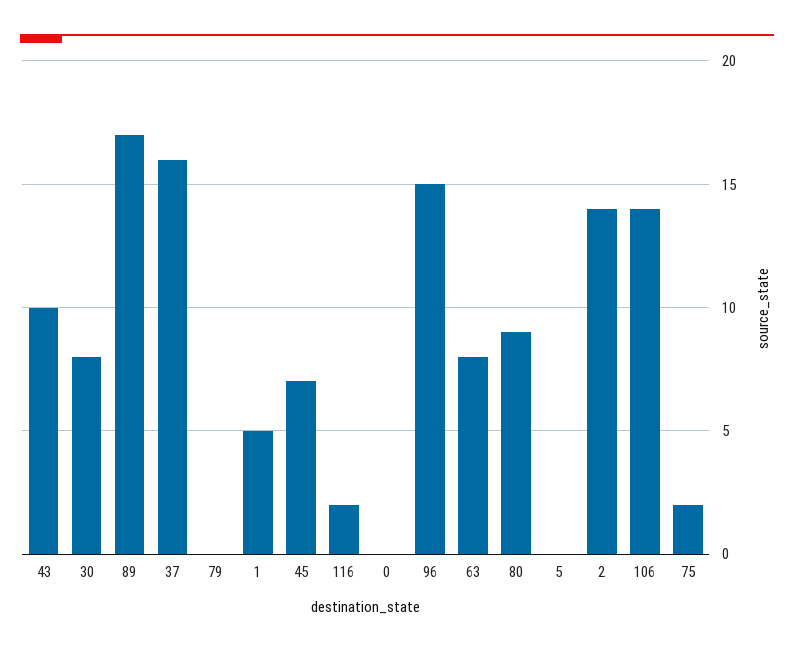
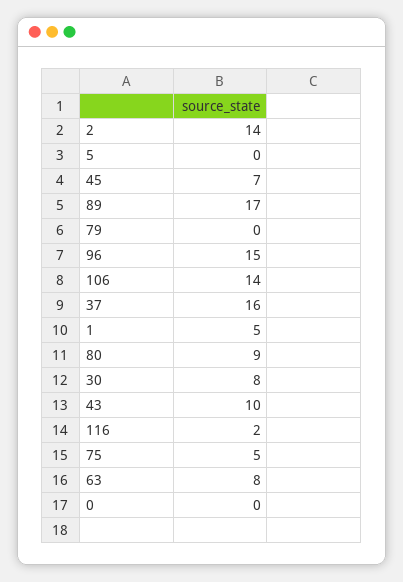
75: 2 -> 5

